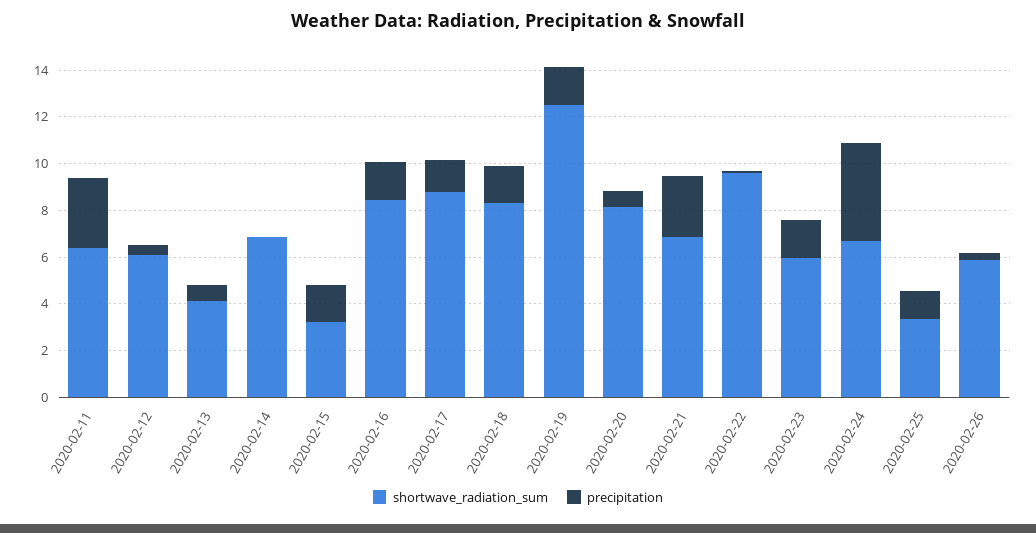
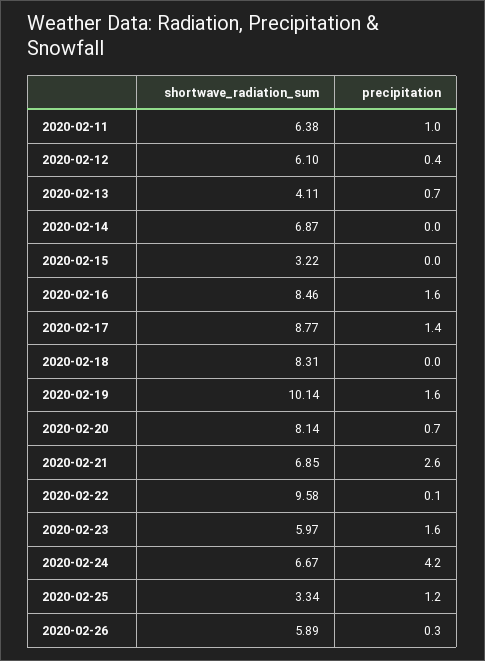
precipitation, 2020-02-11: 3 -> 1
precipitation, 2020-02-15: 1.5 -> 0
precipitation, 2020-02-18: 1.5 -> 0
shortwave_radiation_sum, 2020-02-19: 12.5 -> 10.14

